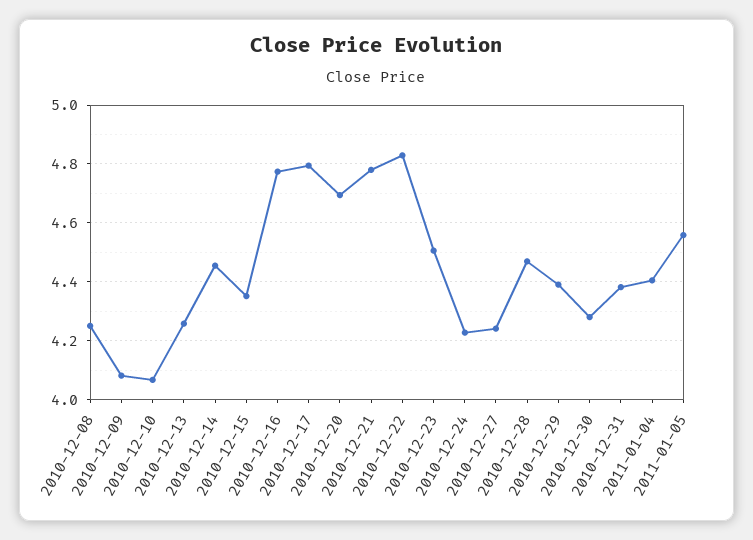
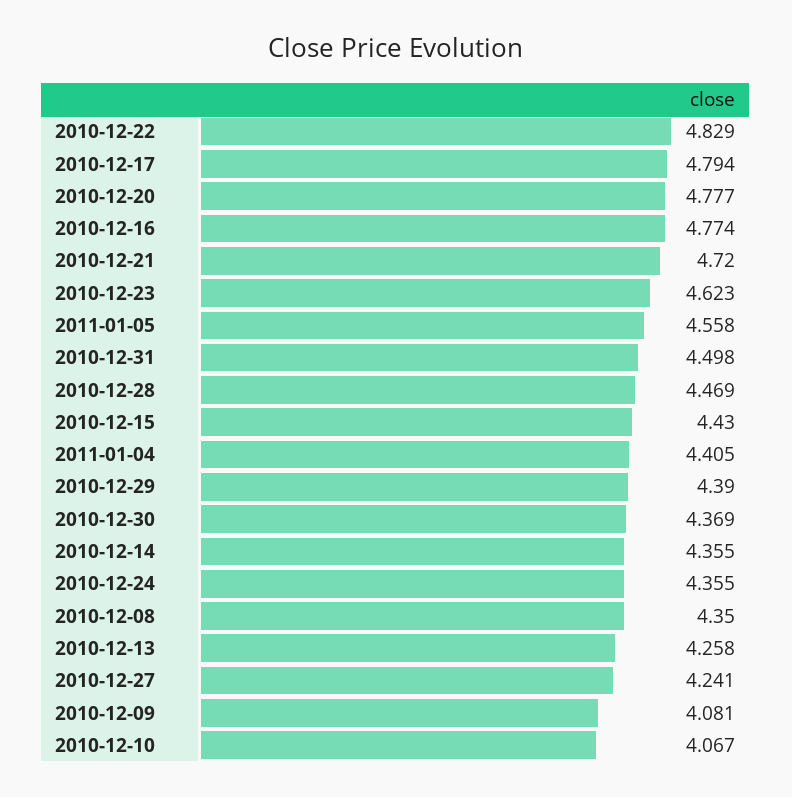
2010-12-08: 4.25 -> 4.35
2010-12-14: 4.45 -> 4.355
2010-12-15: 4.35 -> 4.43
2010-12-20: 4.7 -> 4.777
2010-12-21: 4.775 -> 4.72
2010-12-23: 4.5 -> 4.623
2010-12-24: 4.225 -> 4.355
2010-12-30: 4.275 -> 4.369
2010-12-31: 4.375 -> 4.498

